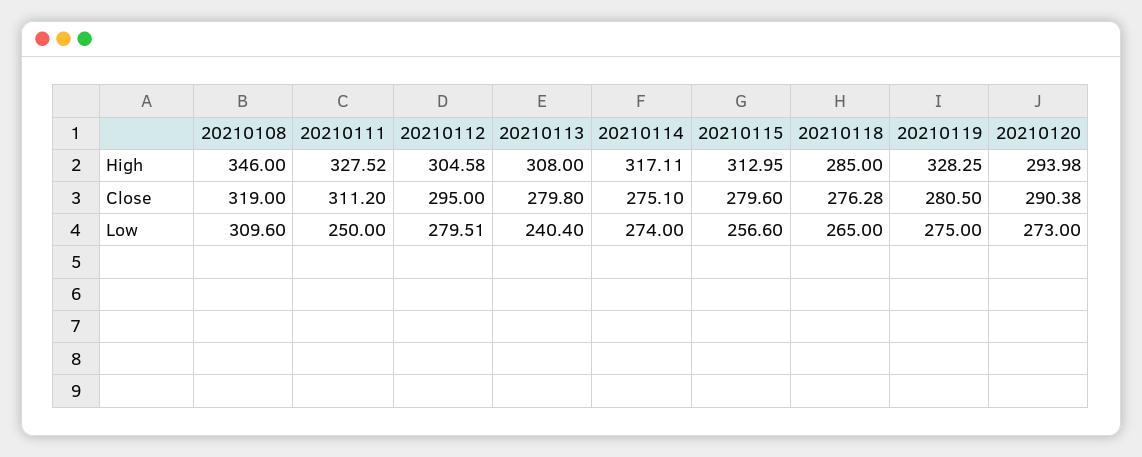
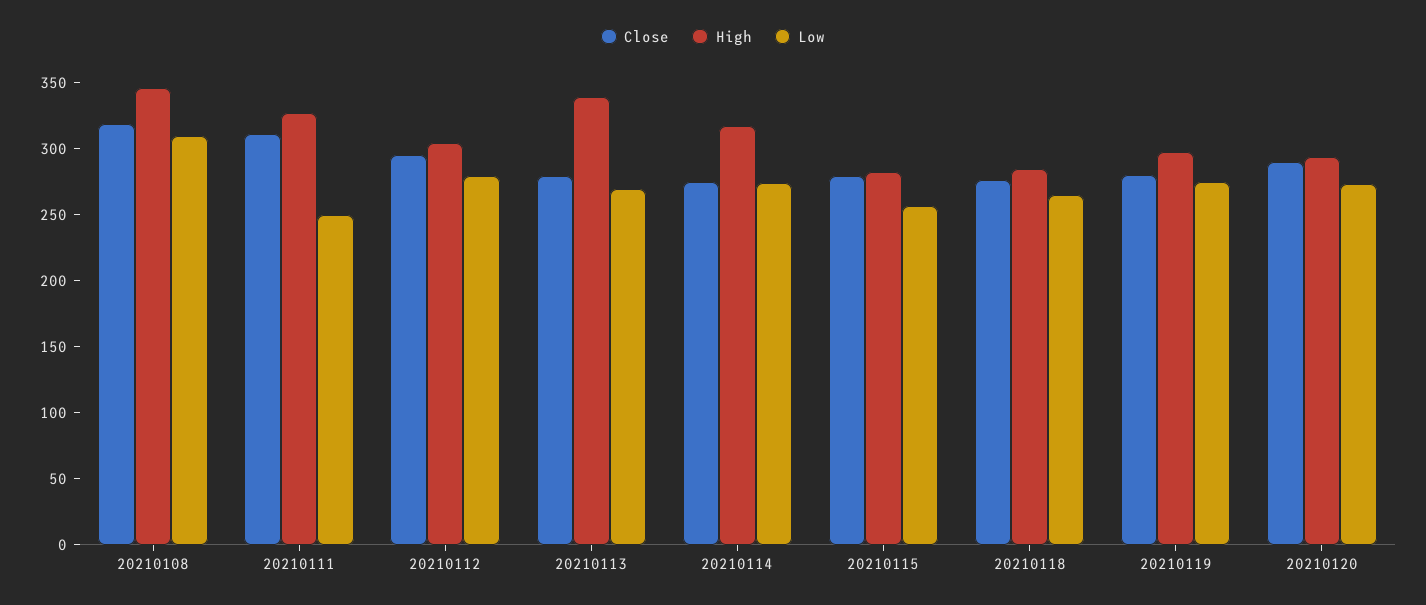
High, 20210113: 308 -> 340
High, 20210115: 312.95 -> 280
High, 20210119: 328.25 -> 300
Low, 20210113: 240.4 -> 270

